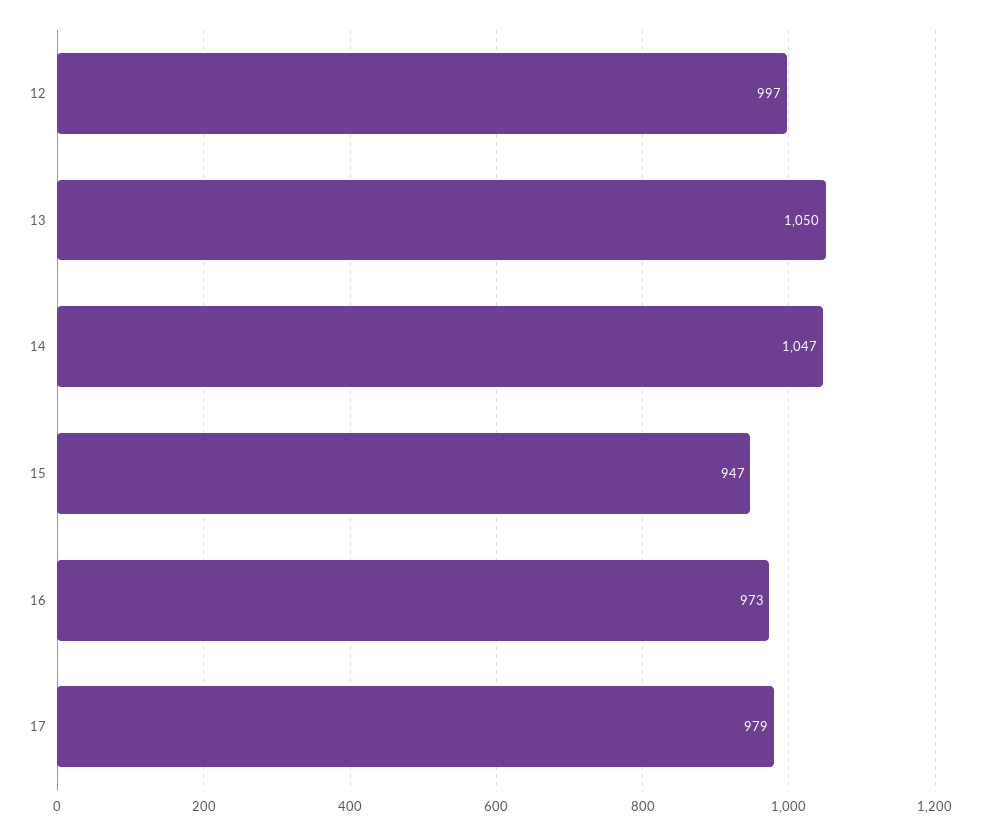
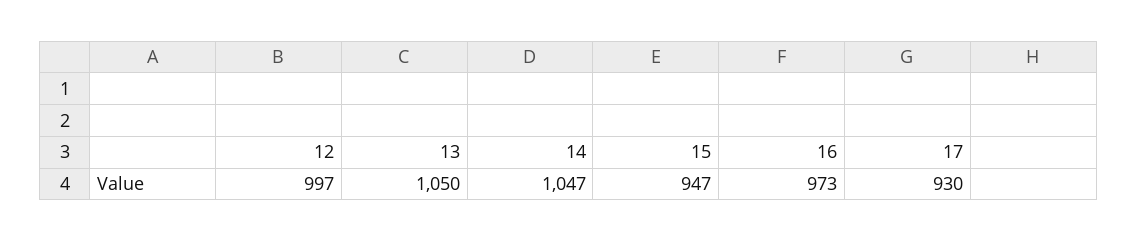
17: 979 -> 930

